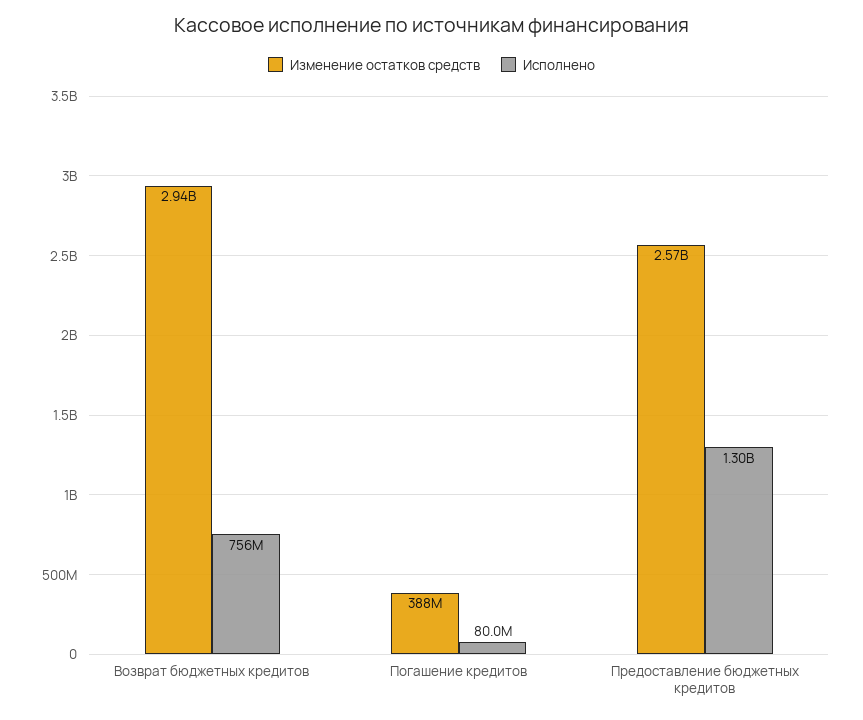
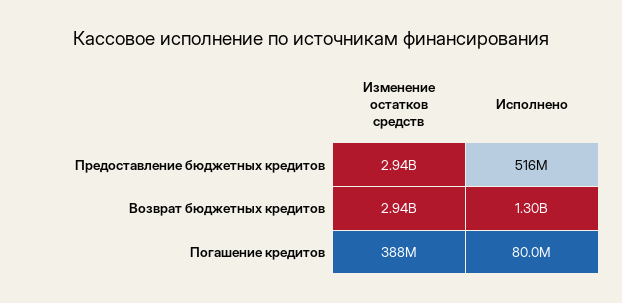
Исполнено, Возврат бюджетных кредитов: 756000000 -> 1300000000
Изменение остатков средств, Предоставление бюджетных кредитов: 2570000000 -> 2940000000
Исполнено, Предоставление бюджетных кредитов: 1300000000 -> 516000000

